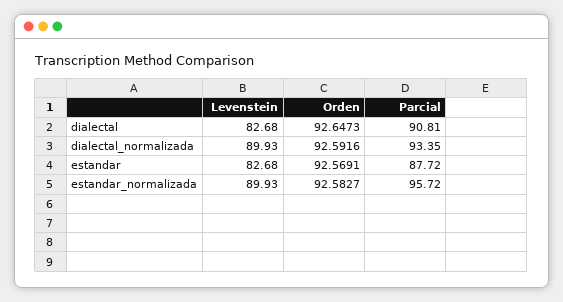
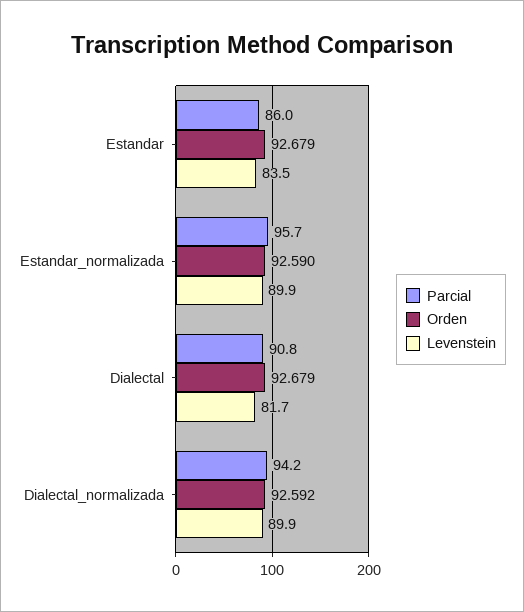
Levenstein, dialectal: 82.68 -> 81.7
Orden, dialectal: 92.6473 -> 92.679
Parcial, dialectal_normalizada: 93.35 -> 94.2
Levenstein, estandar: 82.68 -> 83.5
Orden, estandar: 92.5691 -> 92.679
Parcial, estandar: 87.72 -> 86
Orden, estandar_normalizada: 92.5827 -> 92.59

